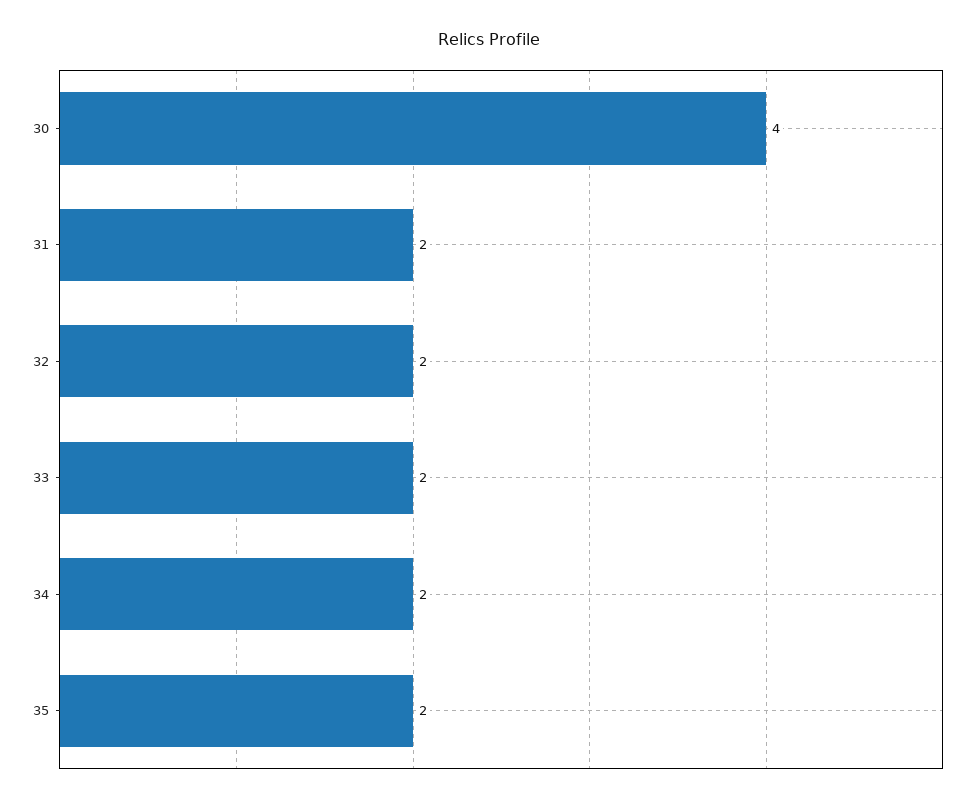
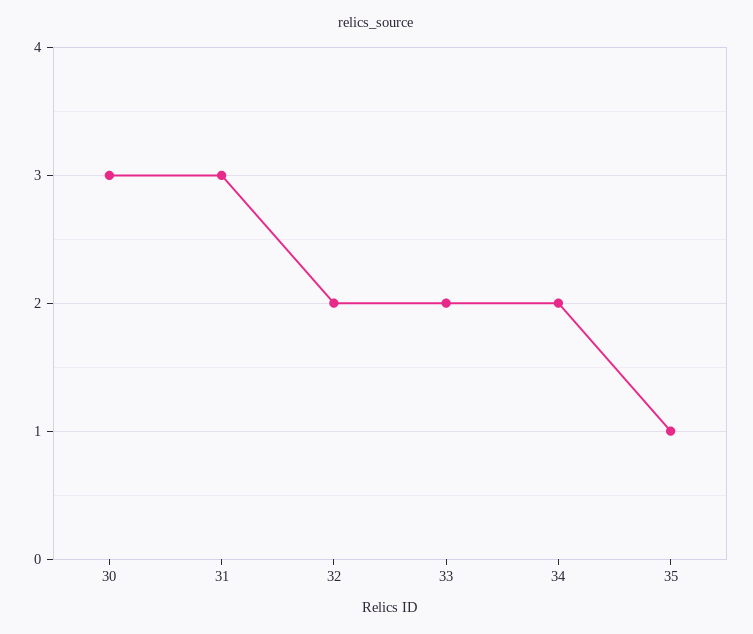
30: 4 -> 3
31: 2 -> 3
35: 2 -> 1

